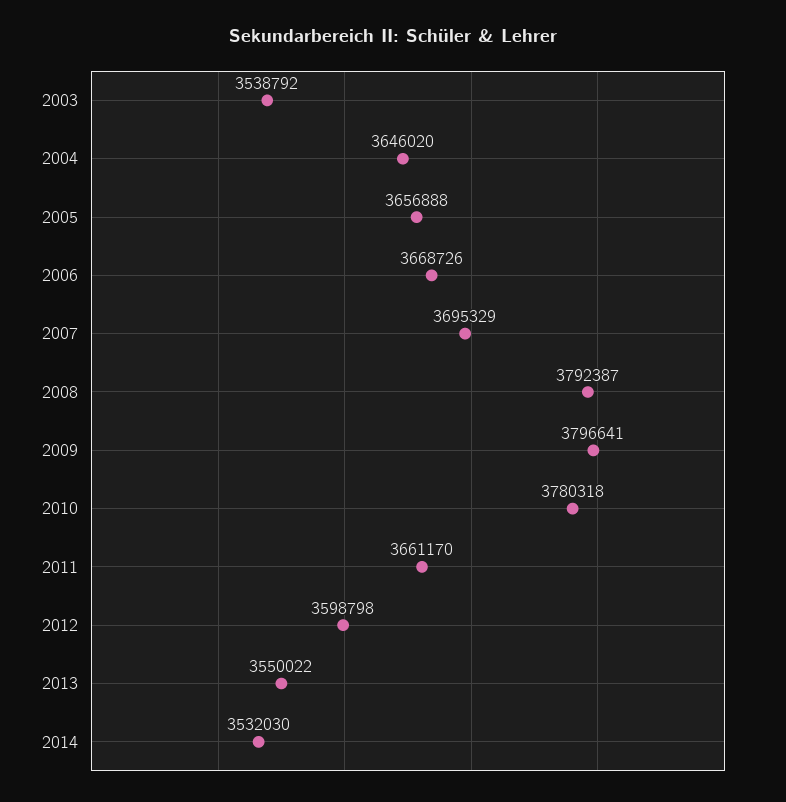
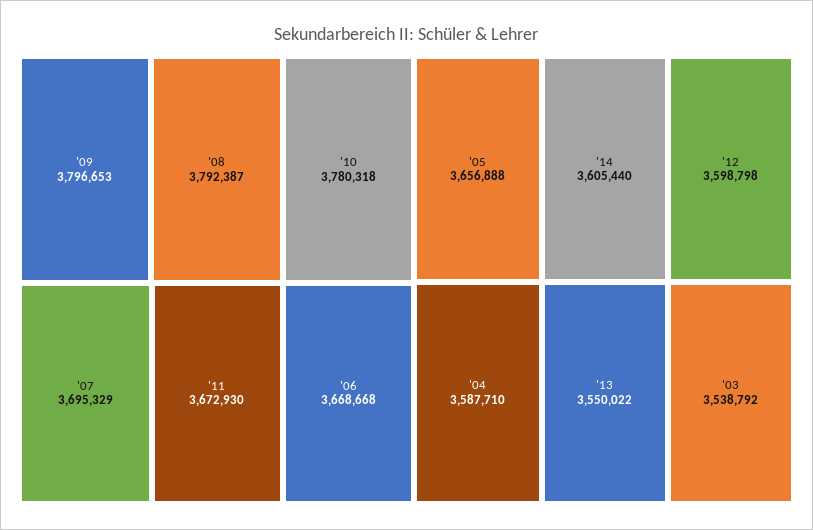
2004: 3646020 -> 3587710
2006: 3668726 -> 3668668
2009: 3796641 -> 3796653
2011: 3661170 -> 3672930
2014: 3532030 -> 3605440

